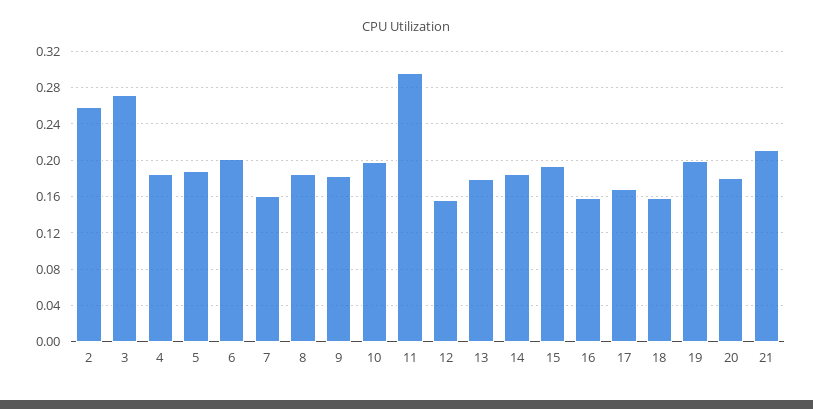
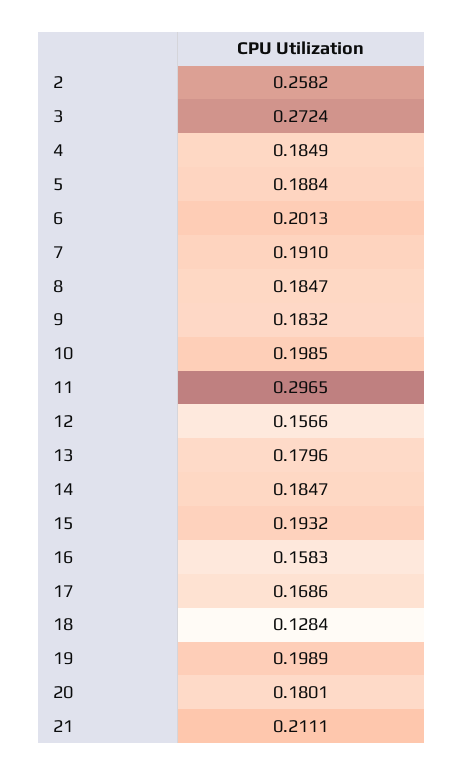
7: 0.16 -> 0.191
18: 0.16 -> 0.1284

